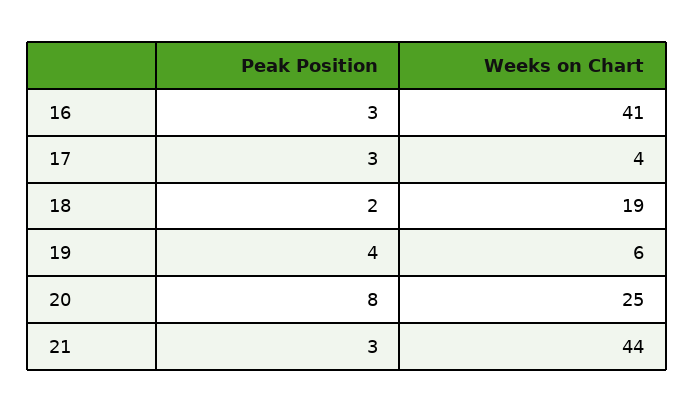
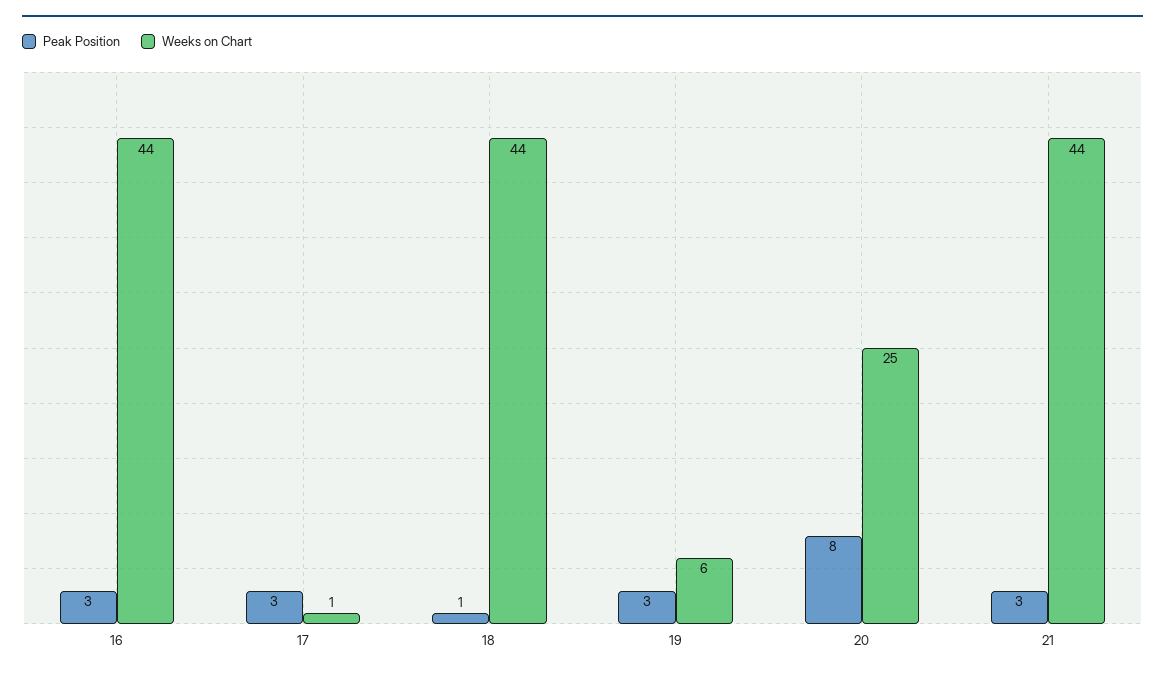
Weeks on Chart, 16: 41 -> 44
Weeks on Chart, 17: 4 -> 1
Peak Position, 18: 2 -> 1
Weeks on Chart, 18: 19 -> 44
Peak Position, 19: 4 -> 3

